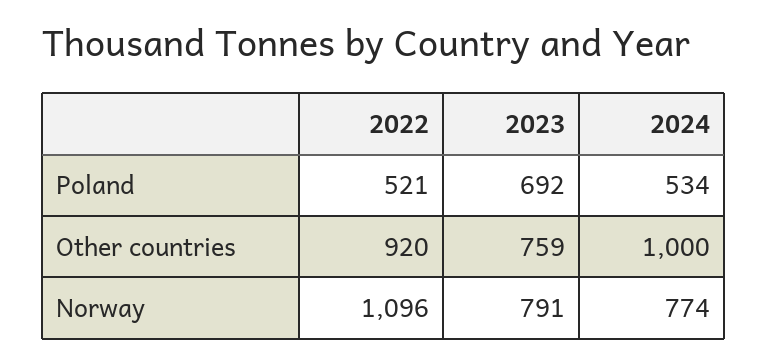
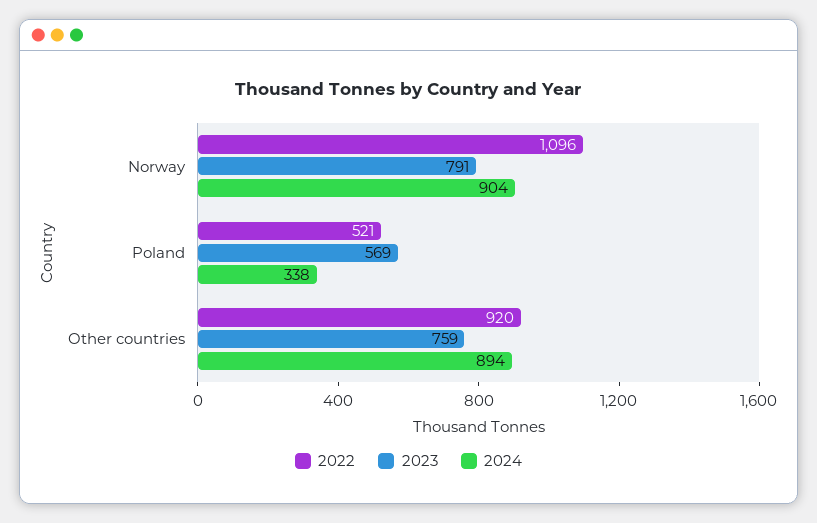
2023, Poland: 692 -> 569
2024, Poland: 534 -> 338
2024, Other countries: 1000 -> 894
2024, Norway: 774 -> 904

